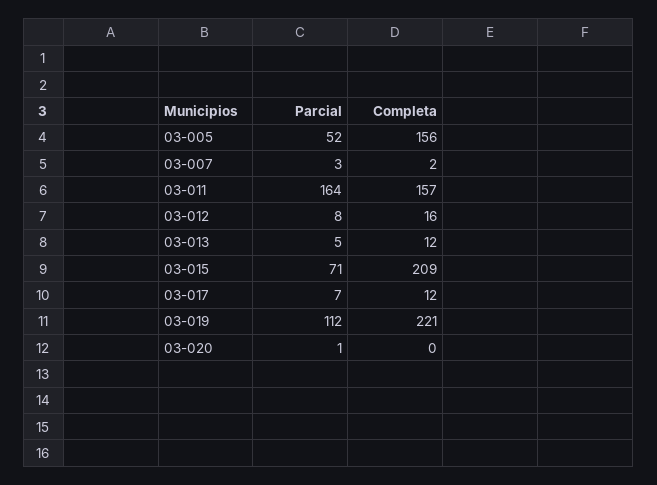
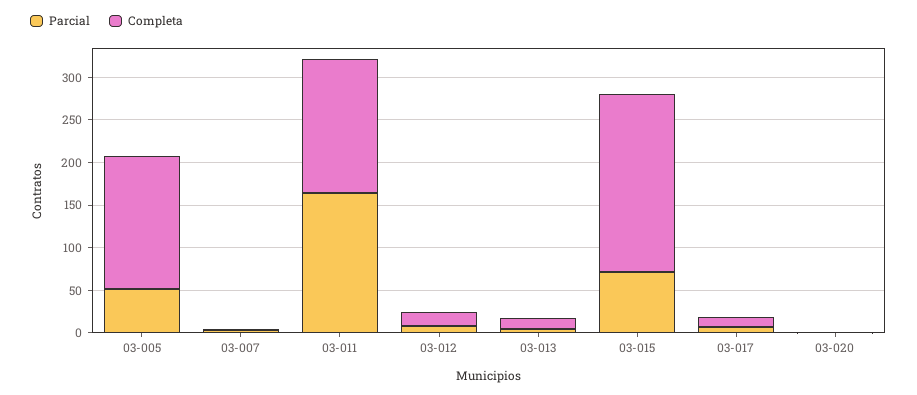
Parcial, 03-019: 112 -> none
Completa, 03-019: 221 -> none

